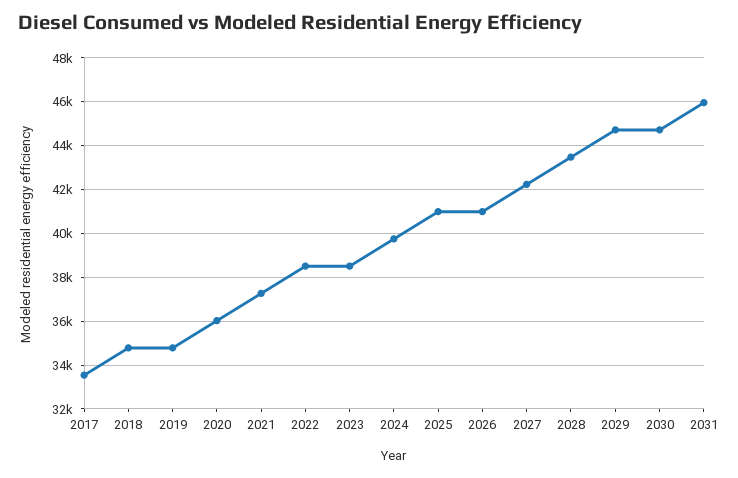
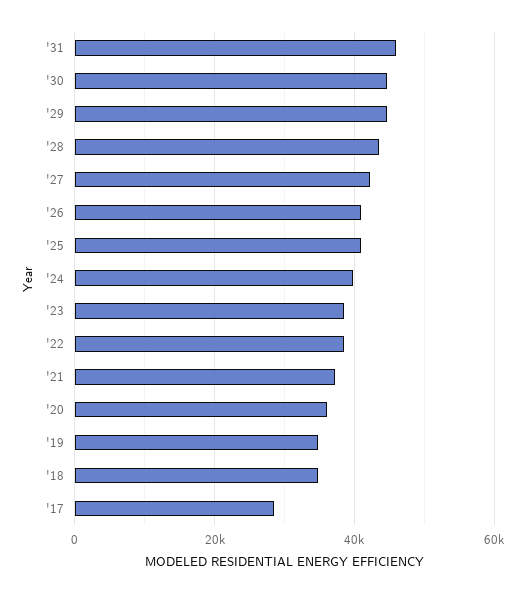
2017: 33500 -> 28000

